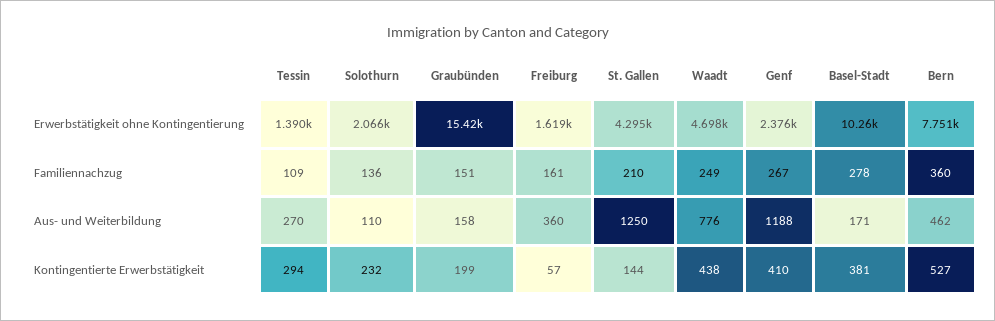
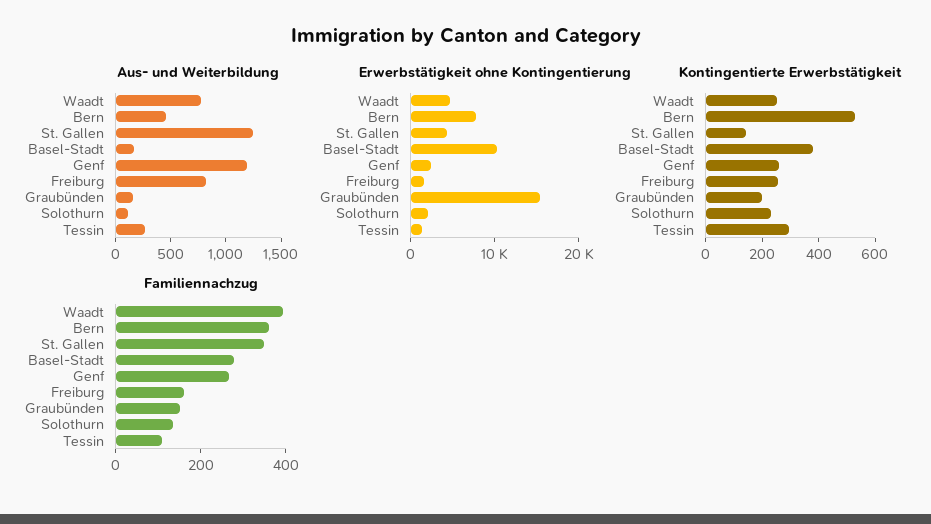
Familiennachzug, St. Gallen: 210 -> 350
Familiennachzug, Waadt: 249 -> 400
Aus- und Weiterbildung, Freiburg: 360 -> 800
Kontingentierte Erwerbstätigkeit, Freiburg: 57 -> 250
Kontingentierte Erwerbstätigkeit, Waadt: 438 -> 250
Kontingentierte Erwerbstätigkeit, Genf: 410 -> 250

